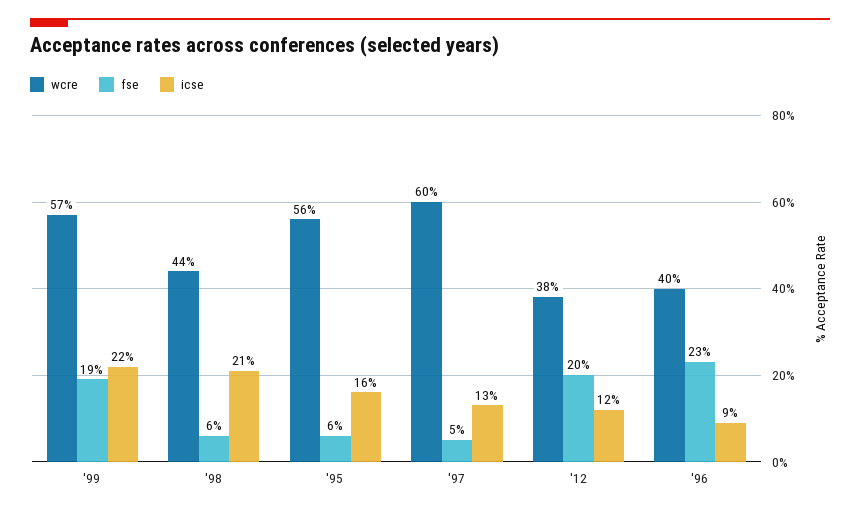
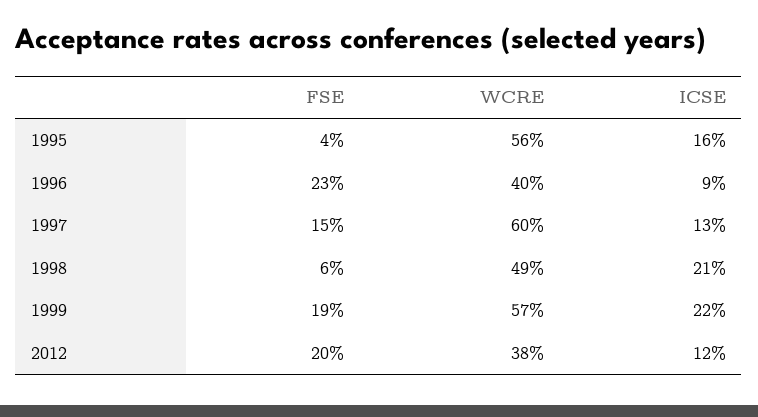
wcre, '98: 44 -> 49
fse, '95: 6 -> 4
fse, '97: 5 -> 15

